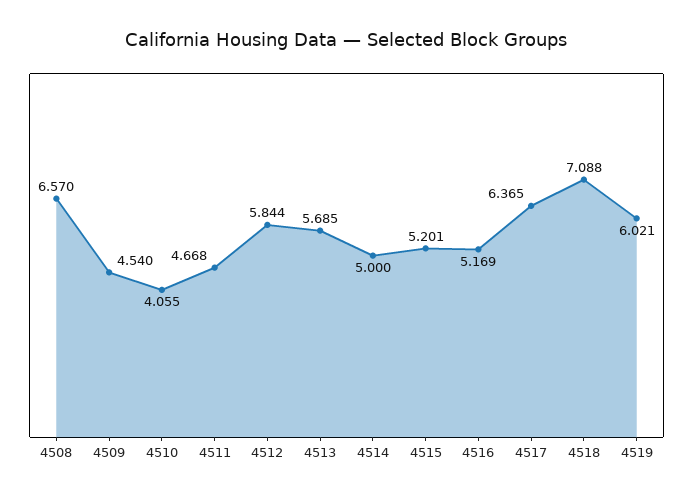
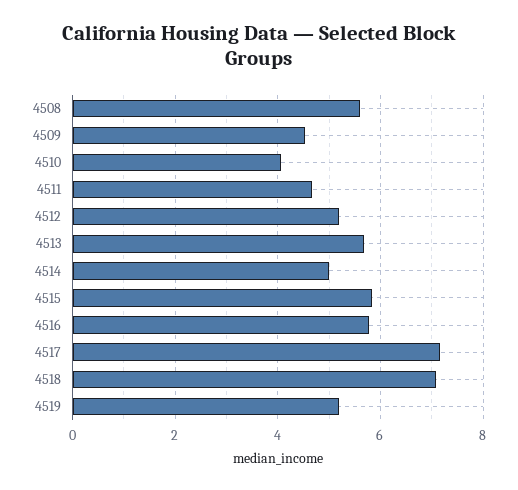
4508: 6.57 -> 5.6
4512: 5.844 -> 5.2
4515: 5.201 -> 5.8
4516: 5.169 -> 5.8
4517: 6.365 -> 7.2
4519: 6.021 -> 5.2

